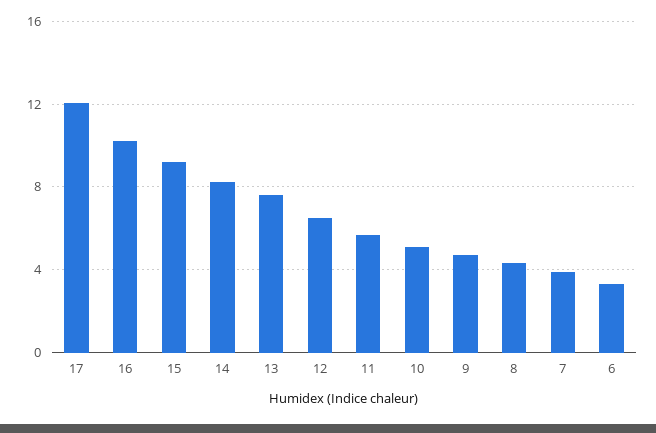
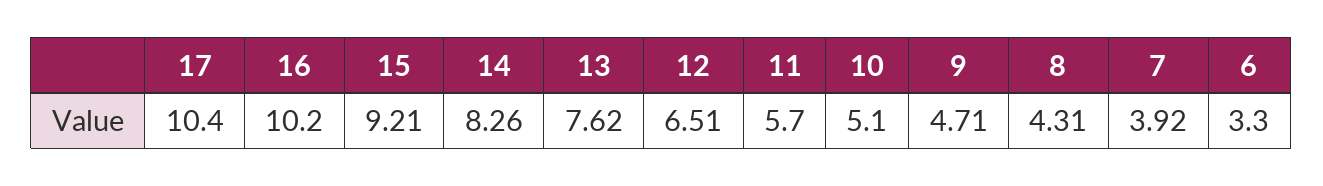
17: 12 -> 10.4

